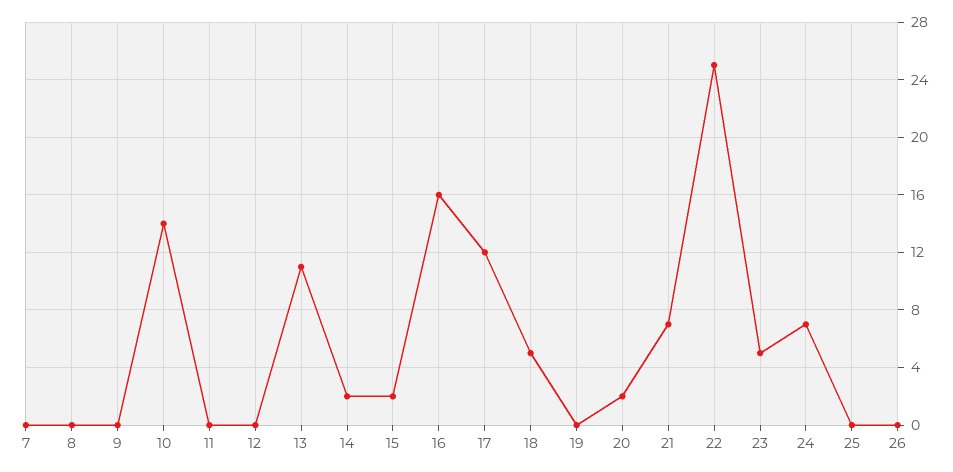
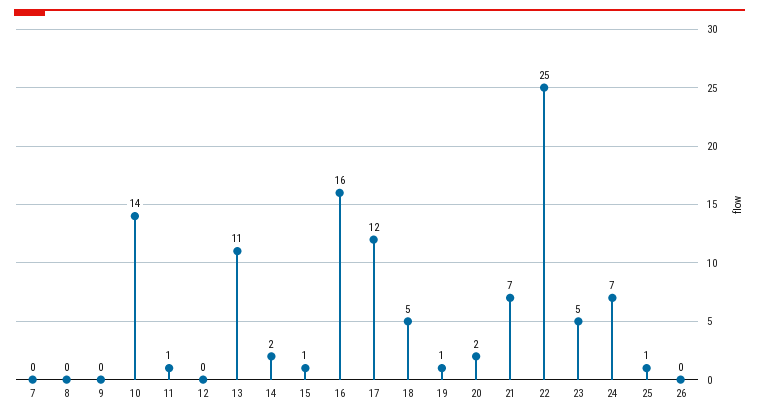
11: 0 -> 1
15: 2 -> 1
19: 0 -> 1
25: 0 -> 1

